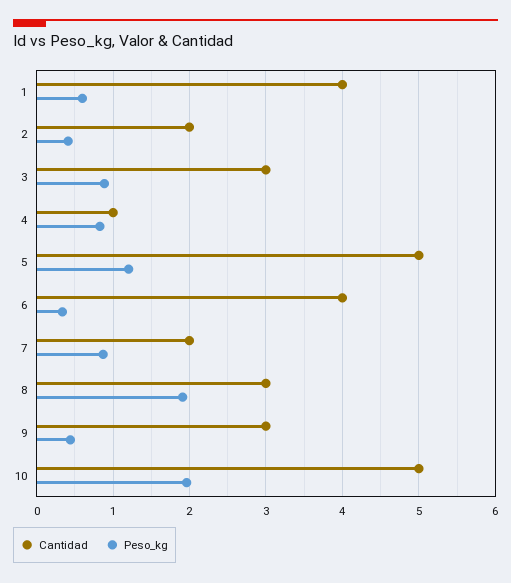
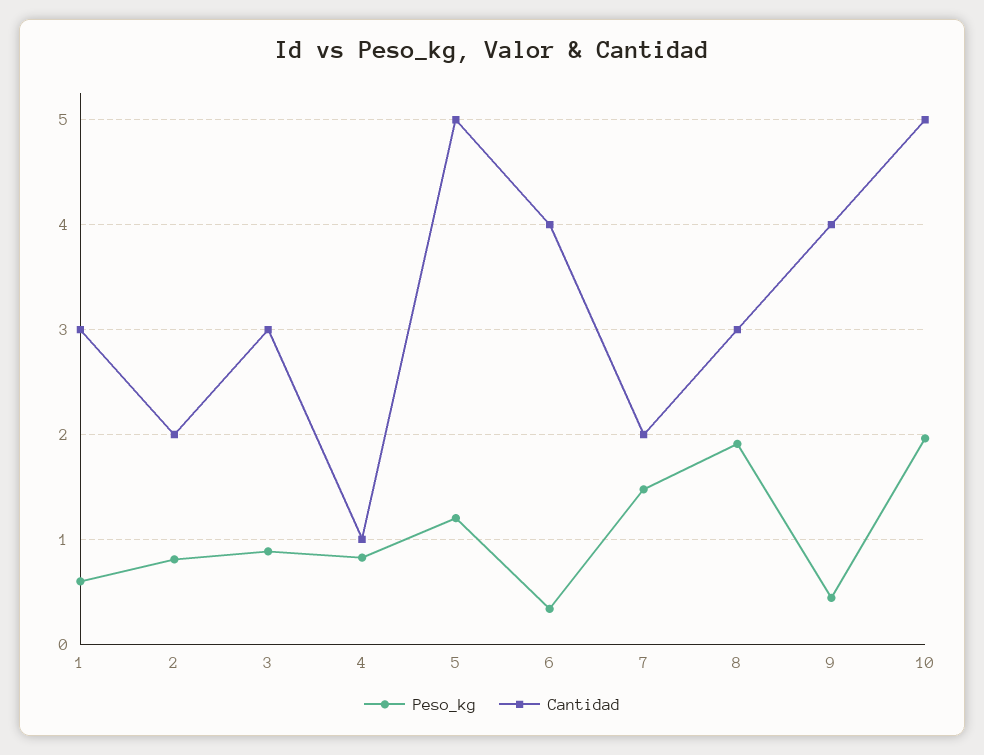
Cantidad, 1: 4 -> 3
Peso_kg, 2: 0.4 -> 0.8
Peso_kg, 7: 0.9 -> 1.5
Cantidad, 9: 3 -> 4

